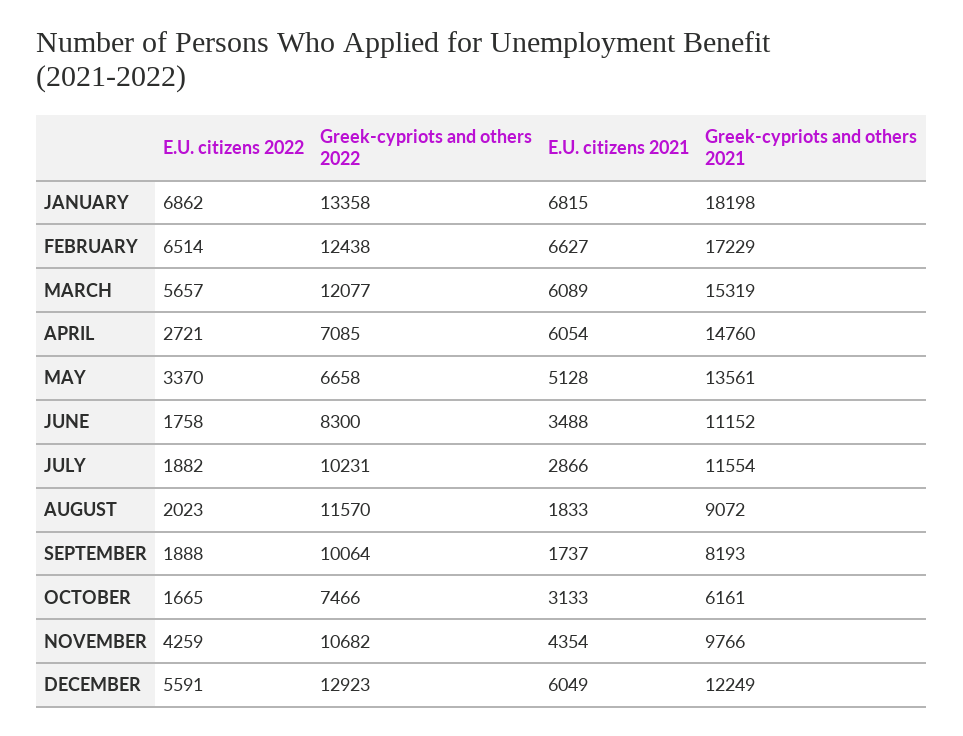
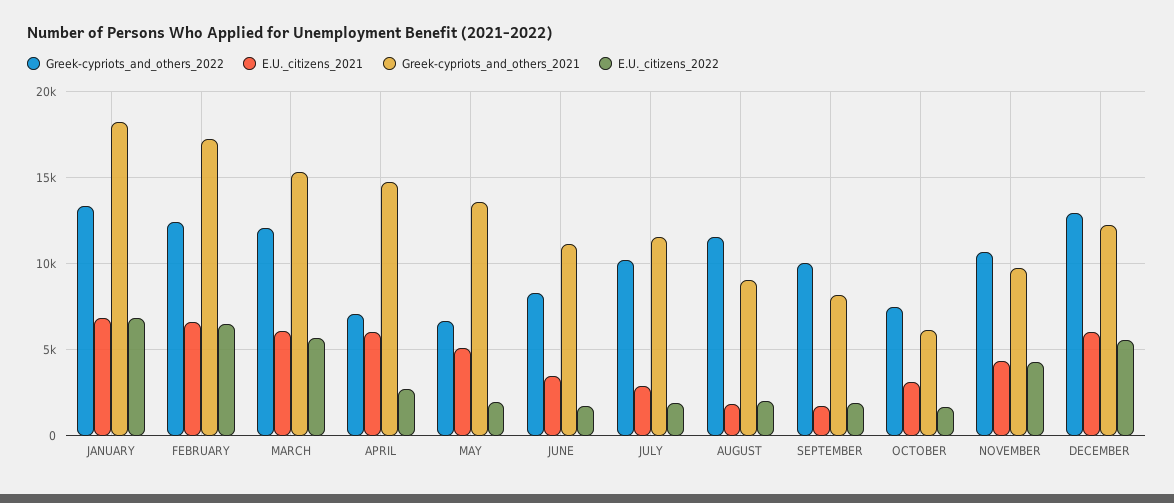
E.U. citizens 2022, MAY: 3370 -> 2000

